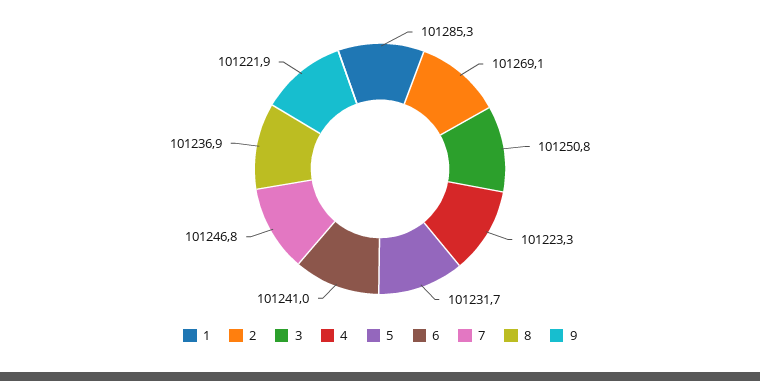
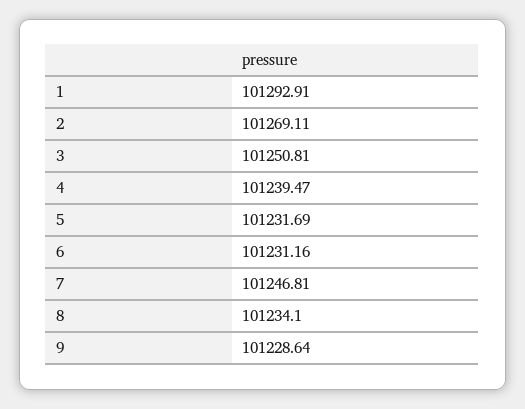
1: 101285.3 -> 101292.91
4: 101223.3 -> 101239.47
6: 101241 -> 101231.16
8: 101236.9 -> 101234.1
9: 101221.9 -> 101228.64

